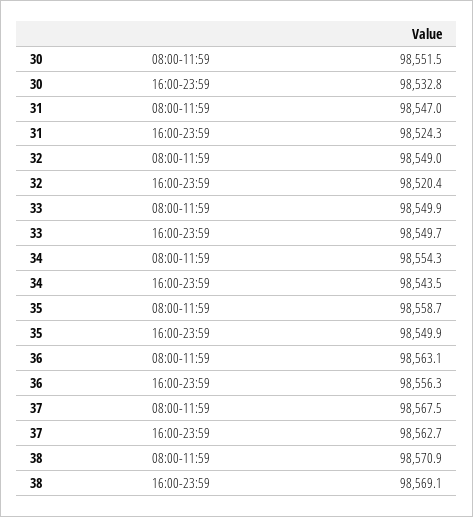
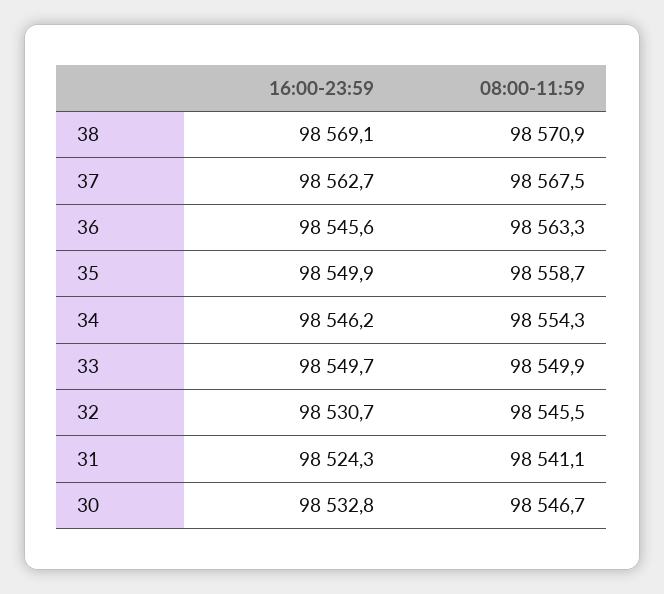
30, 08:00-11:59: 98551.5 -> 98546.7
31, 08:00-11:59: 98547 -> 98541.1
32, 08:00-11:59: 98549 -> 98545.5
32, 16:00-23:59: 98520.4 -> 98530.7
34, 16:00-23:59: 98543.5 -> 98546.2
36, 08:00-11:59: 98563.1 -> 98563.3
36, 16:00-23:59: 98556.3 -> 98545.6

